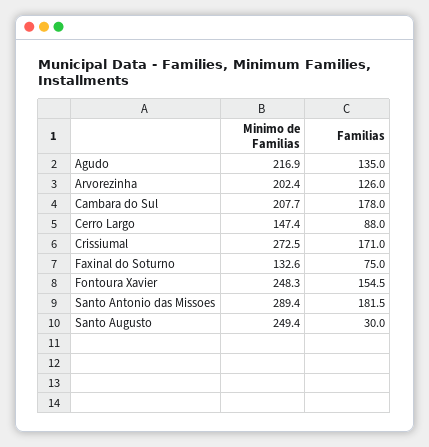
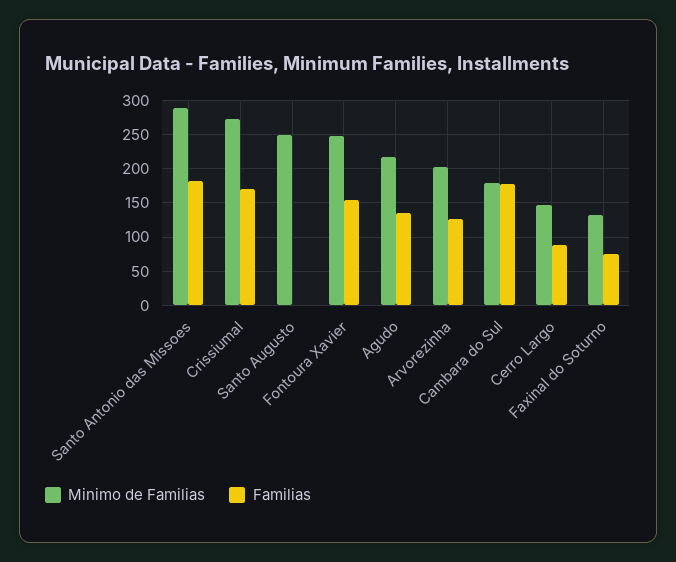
Minimo de Familias, Cambara do Sul: 207.7 -> 180
Familias, Santo Augusto: 30 -> 0

